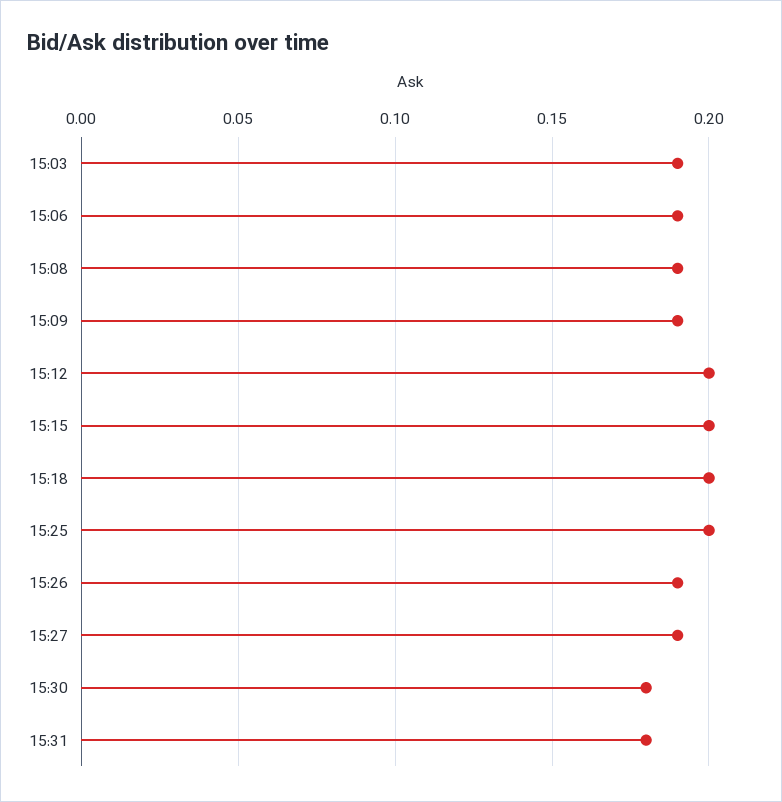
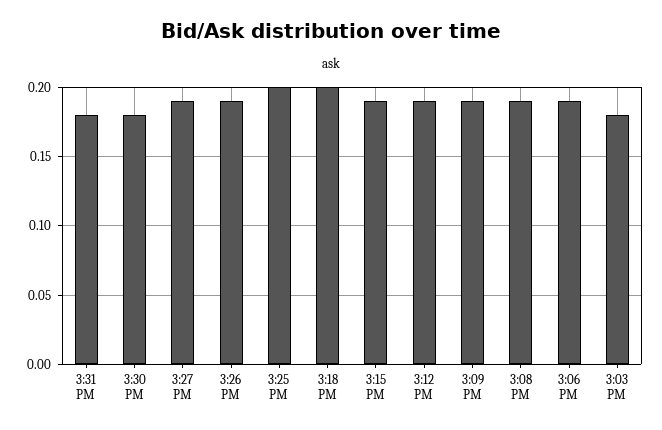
15:03: 0.19 -> 0.18
15:12: 0.2 -> 0.19
15:15: 0.2 -> 0.19

